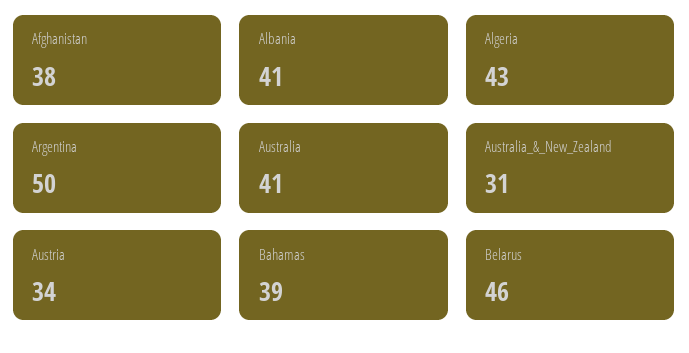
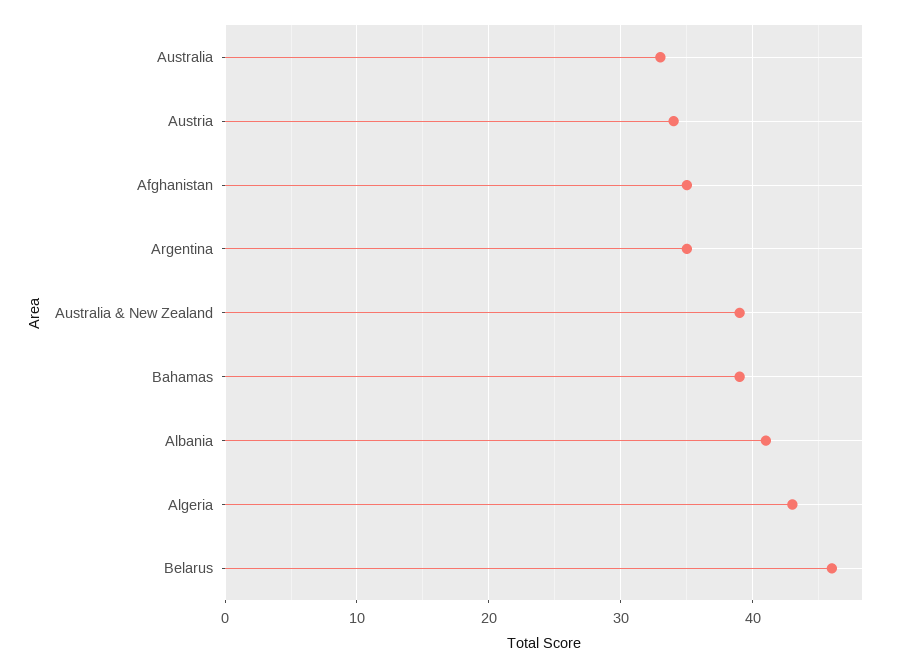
Afghanistan: 38 -> 35
Argentina: 50 -> 35
Australia: 41 -> 33
Australia_&_New_Zealand: 31 -> 39

